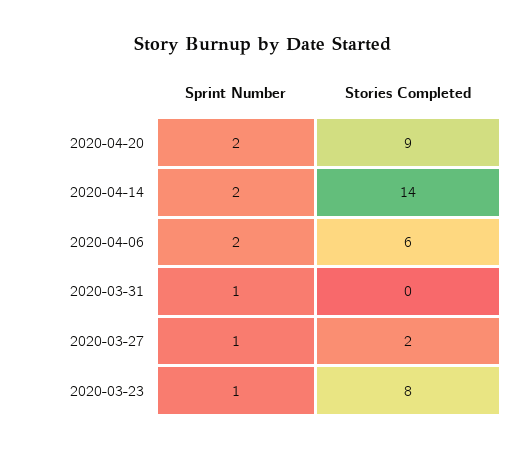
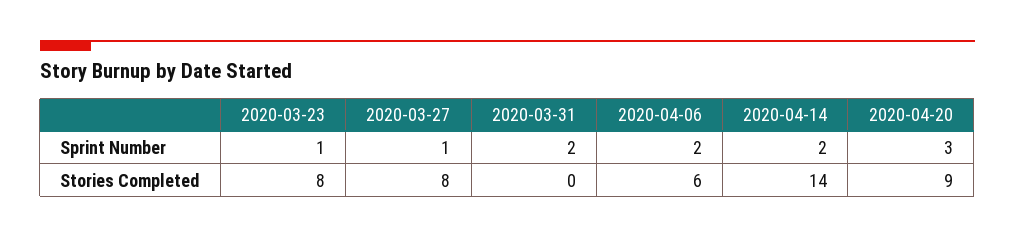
Sprint Number, 2020-04-20: 2 -> 3
Sprint Number, 2020-03-31: 1 -> 2
Stories Completed, 2020-03-27: 2 -> 8

